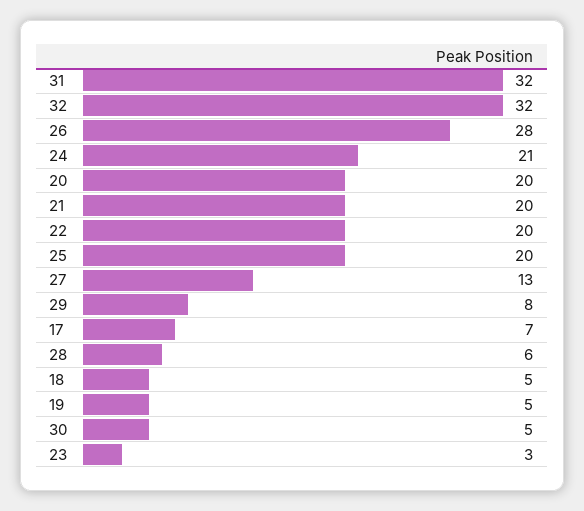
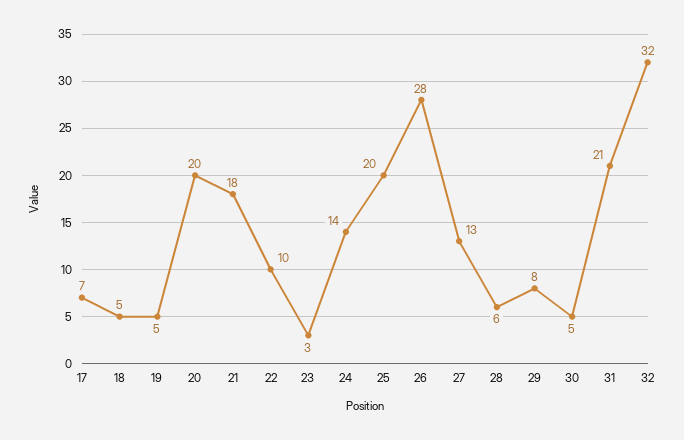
31: 32 -> 21
24: 21 -> 14
21: 20 -> 18
22: 20 -> 10

